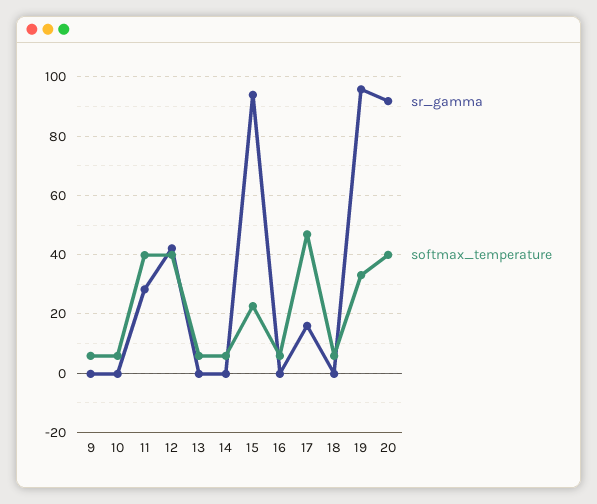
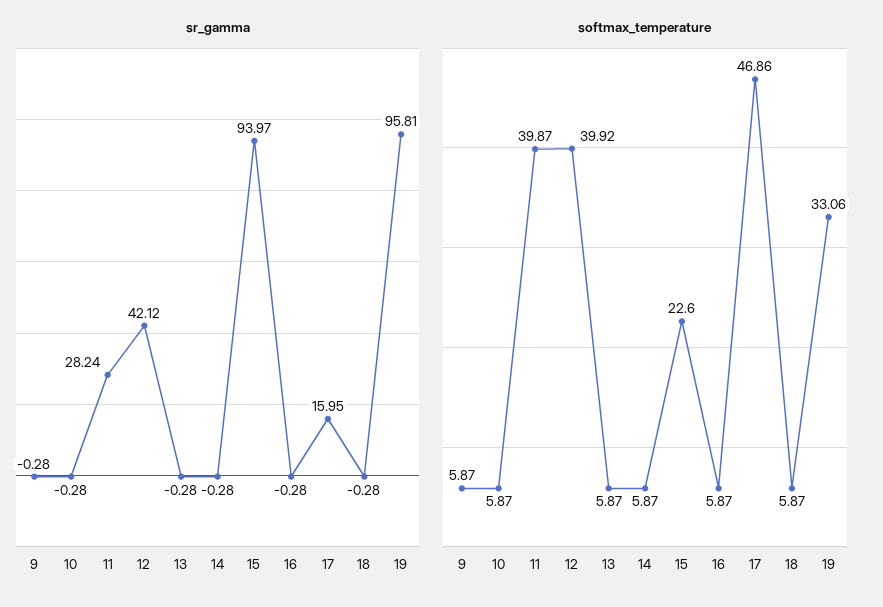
sr_gamma, 20: 92.5 -> none
softmax_temperature, 20: 40 -> none

